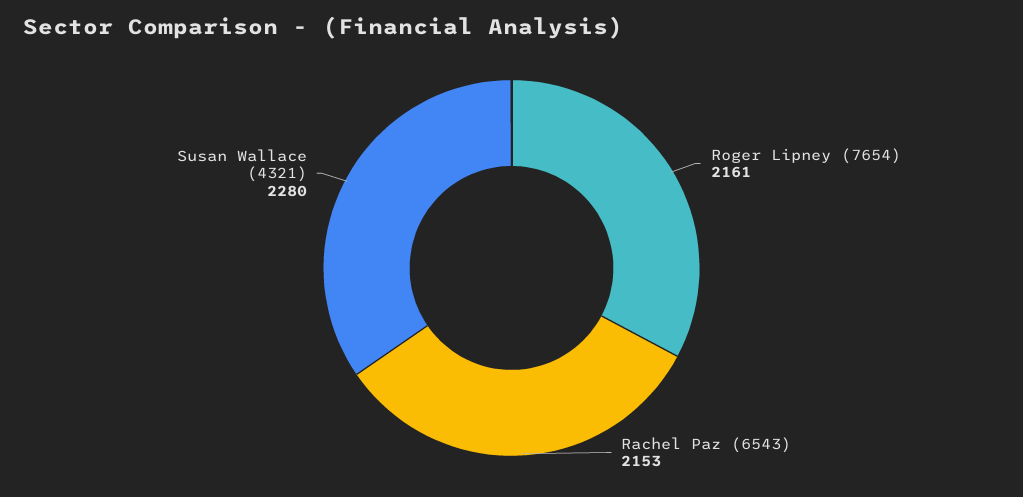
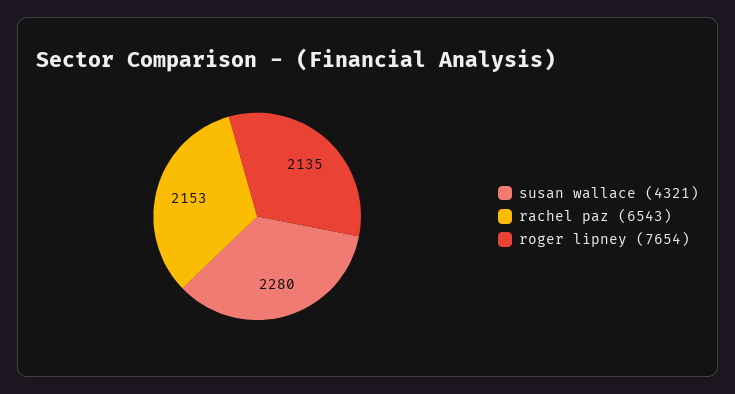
Roger Lipney (7654): 2161 -> 2135

